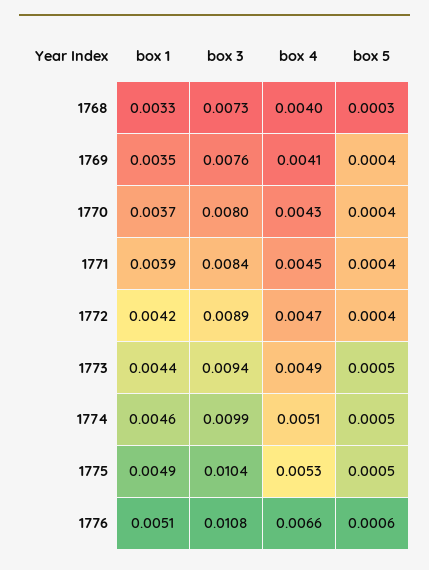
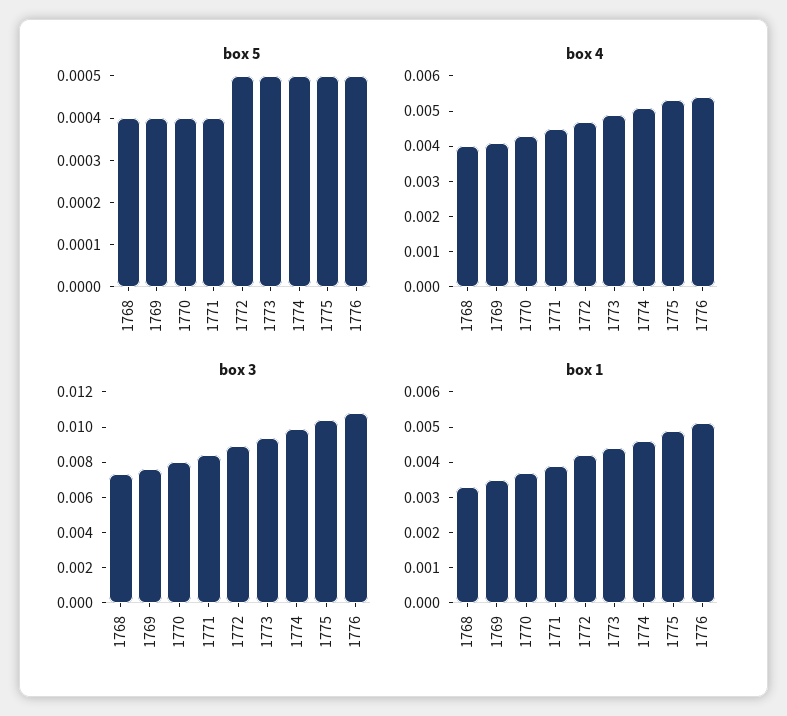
box 5, 1768: 0.0003 -> 0.0004
box 5, 1772: 0.0004 -> 0.0005
box 4, 1776: 0.0066 -> 0.0055
box 5, 1776: 0.0006 -> 0.0005

